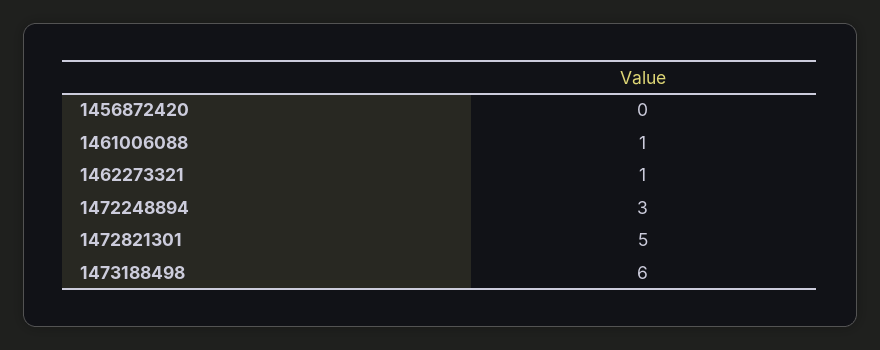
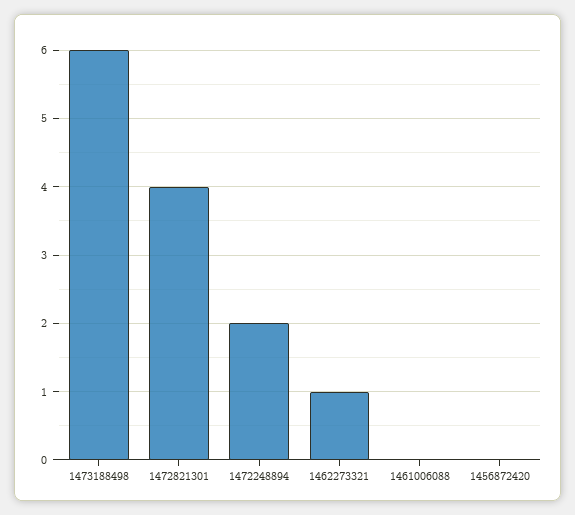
1461006088: 1 -> 0
1472248894: 3 -> 2
1472821301: 5 -> 4

